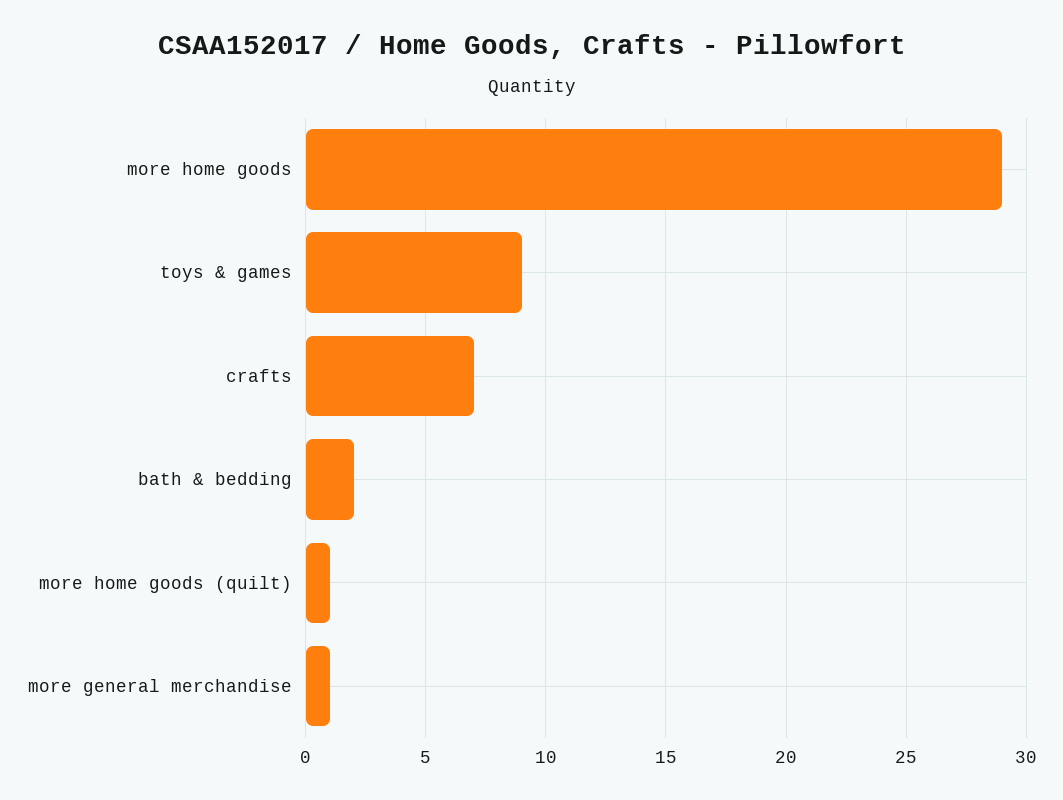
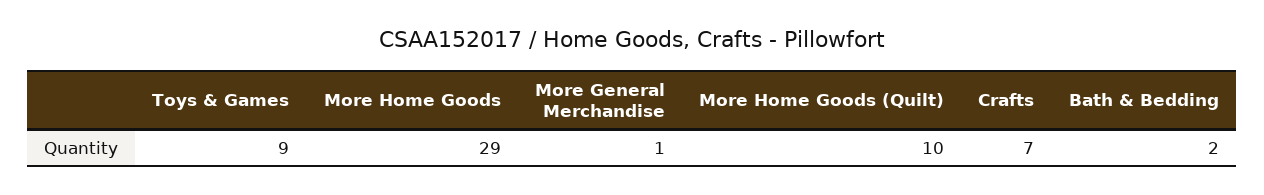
more home goods (quilt): 1 -> 10

